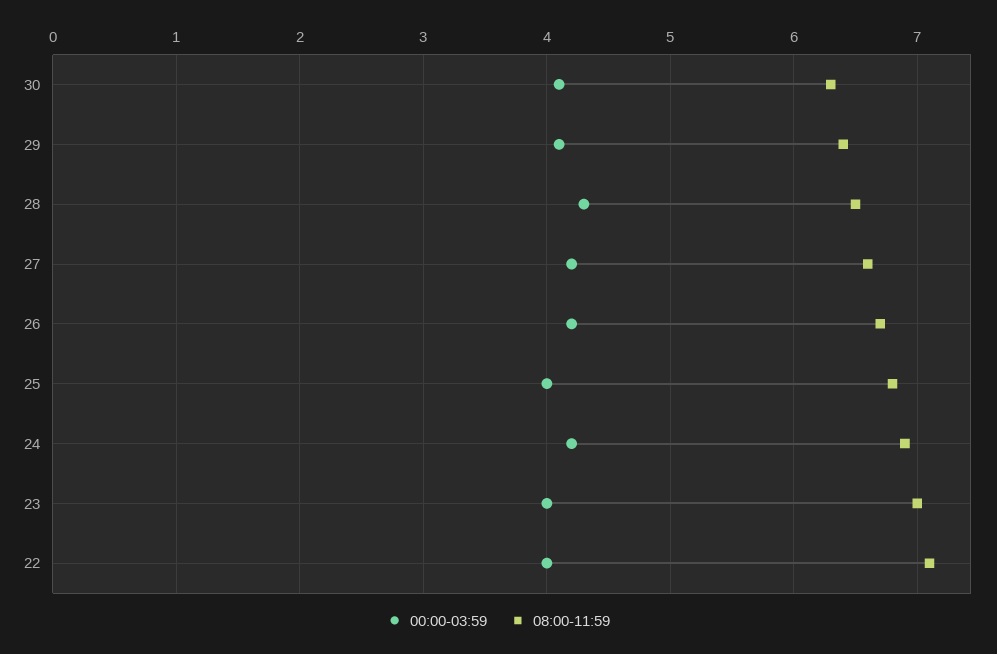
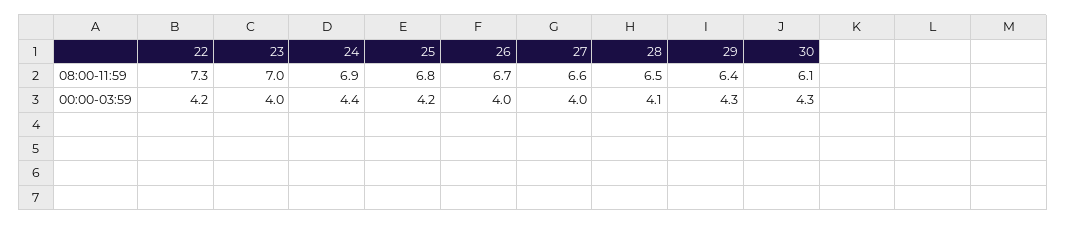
00:00-03:59, 30: 4.1 -> 4.3
08:00-11:59, 30: 6.3 -> 6.1
00:00-03:59, 29: 4.1 -> 4.3
00:00-03:59, 28: 4.3 -> 4.1
00:00-03:59, 27: 4.2 -> 4
00:00-03:59, 26: 4.2 -> 4
00:00-03:59, 25: 4 -> 4.2
00:00-03:59, 24: 4.2 -> 4.4
00:00-03:59, 22: 4 -> 4.2
08:00-11:59, 22: 7.1 -> 7.3

